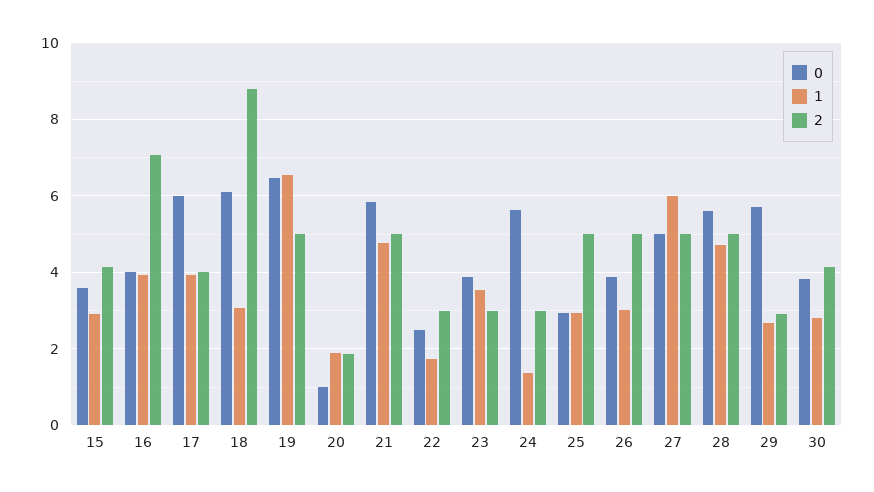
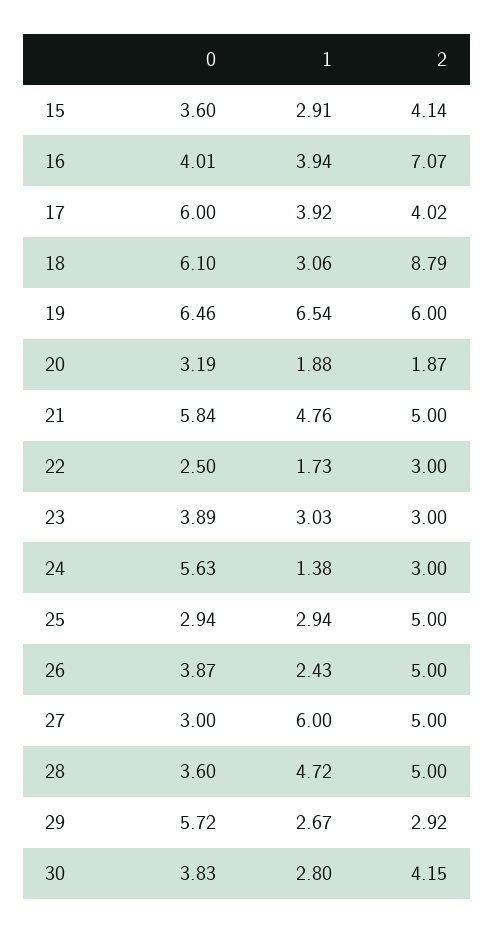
2, 19: 5 -> 6
0, 20: 1 -> 3.19
1, 23: 3.6 -> 3.03
1, 26: 3 -> 2.43
0, 27: 5 -> 3
0, 28: 5.6 -> 3.6

